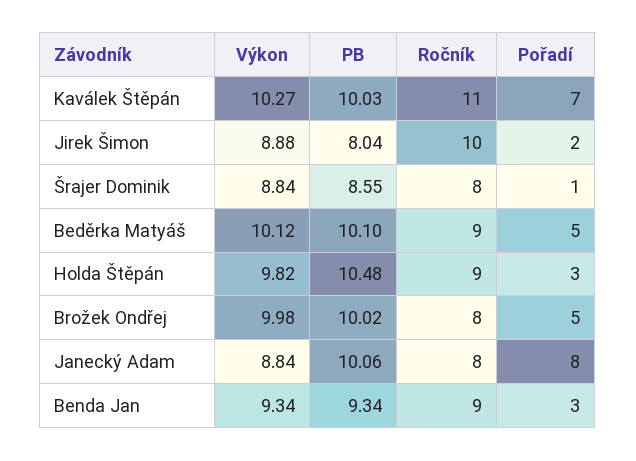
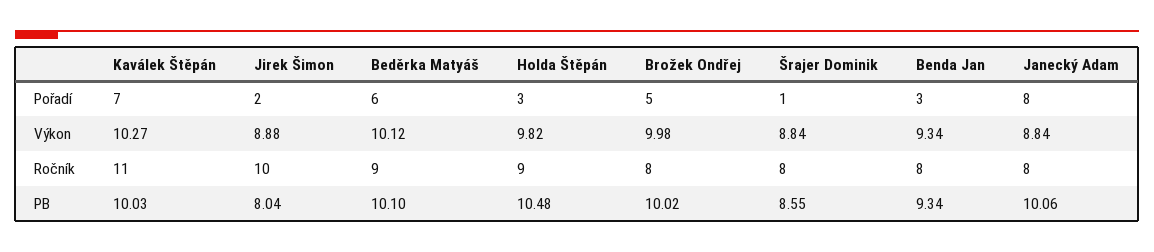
Pořadí, Beděrka Matyáš: 5 -> 6
Ročník, Benda Jan: 9 -> 8

